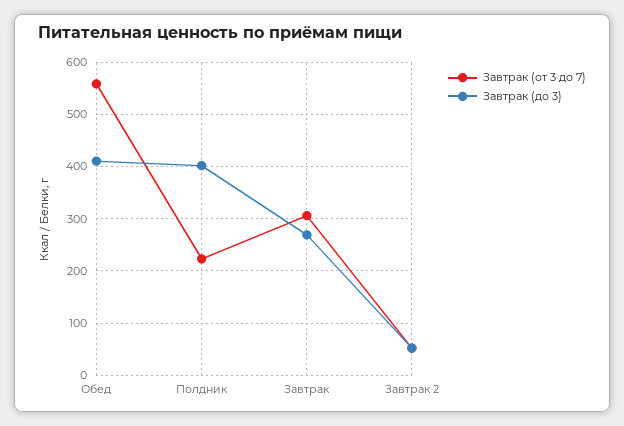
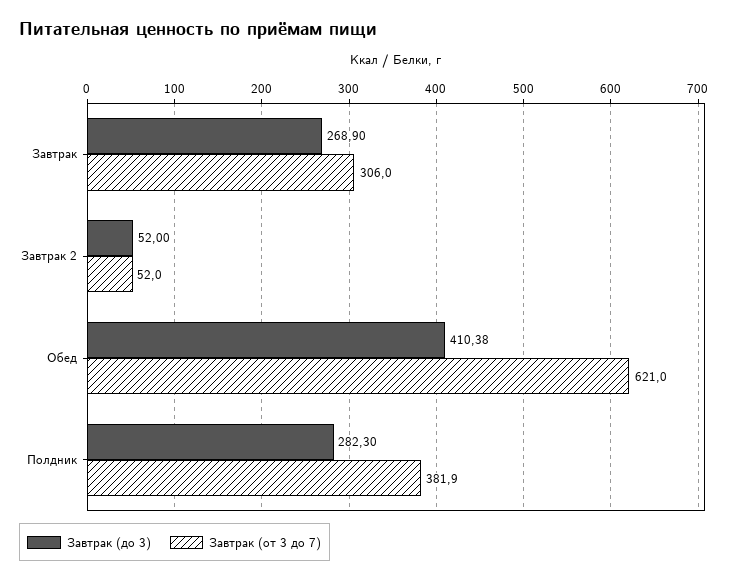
Завтрак (от 3 до 7), Обед: 560 -> 621
Завтрак (от 3 до 7), Полдник: 220 -> 381.9
Завтрак (до 3), Полдник: 400 -> 282.3

